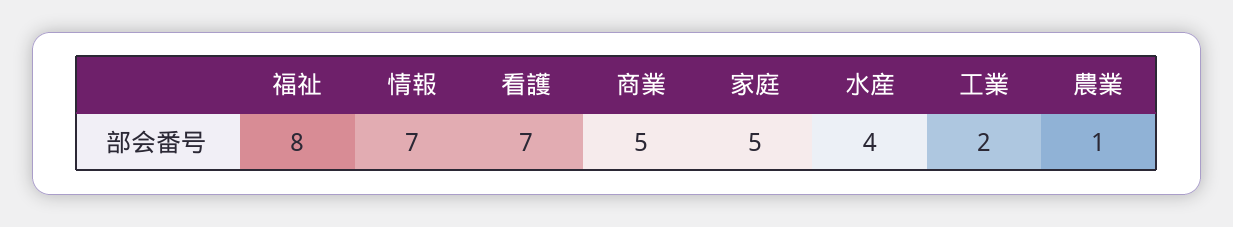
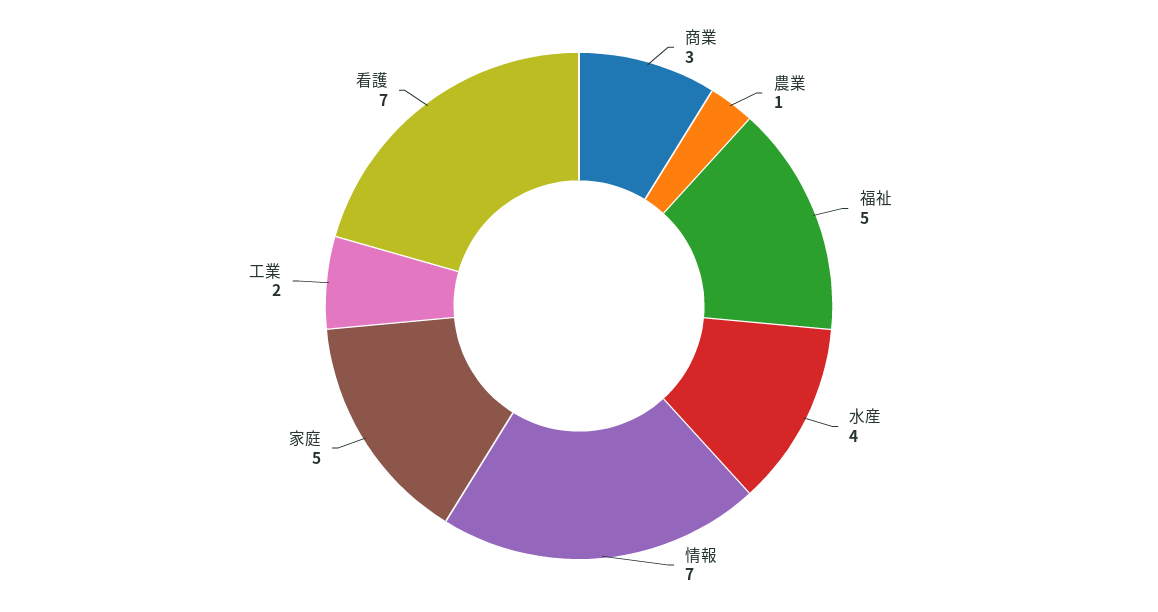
福祉: 8 -> 5
商業: 5 -> 3

